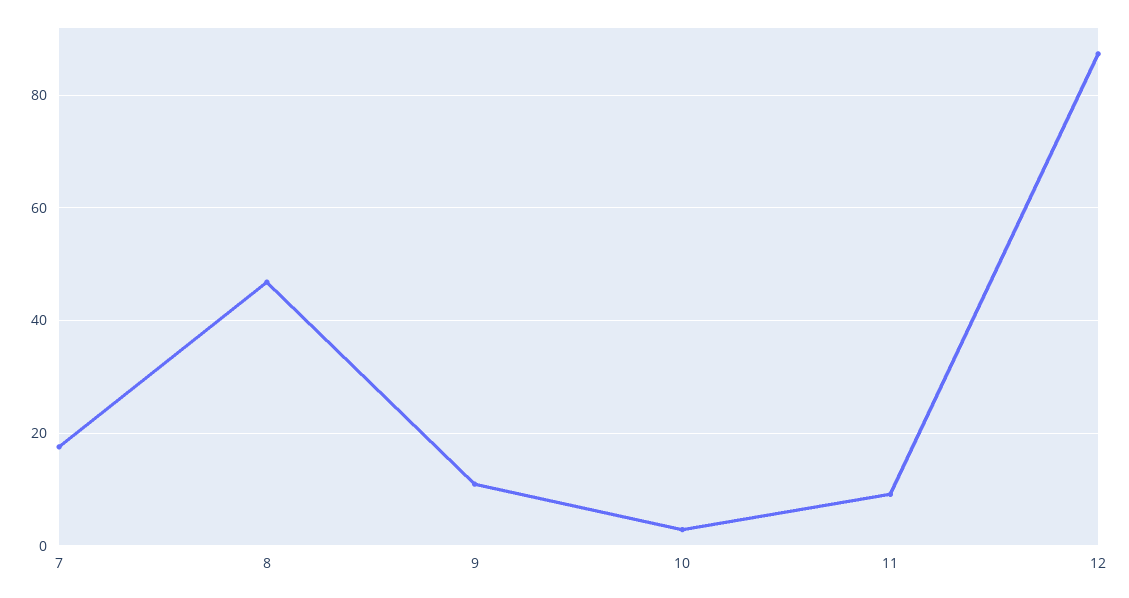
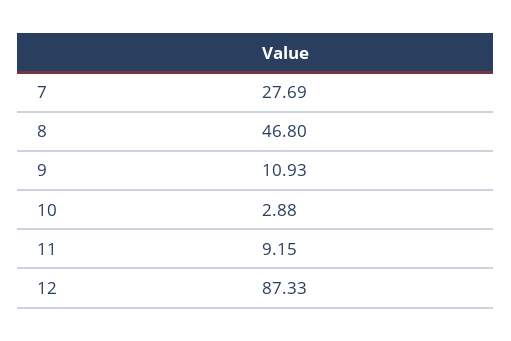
7: 18 -> 27.69

